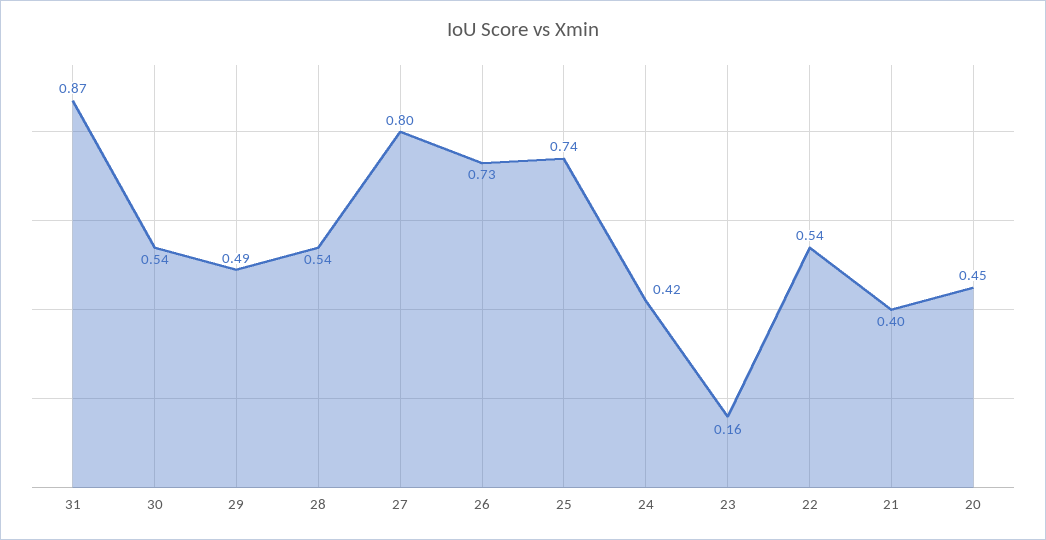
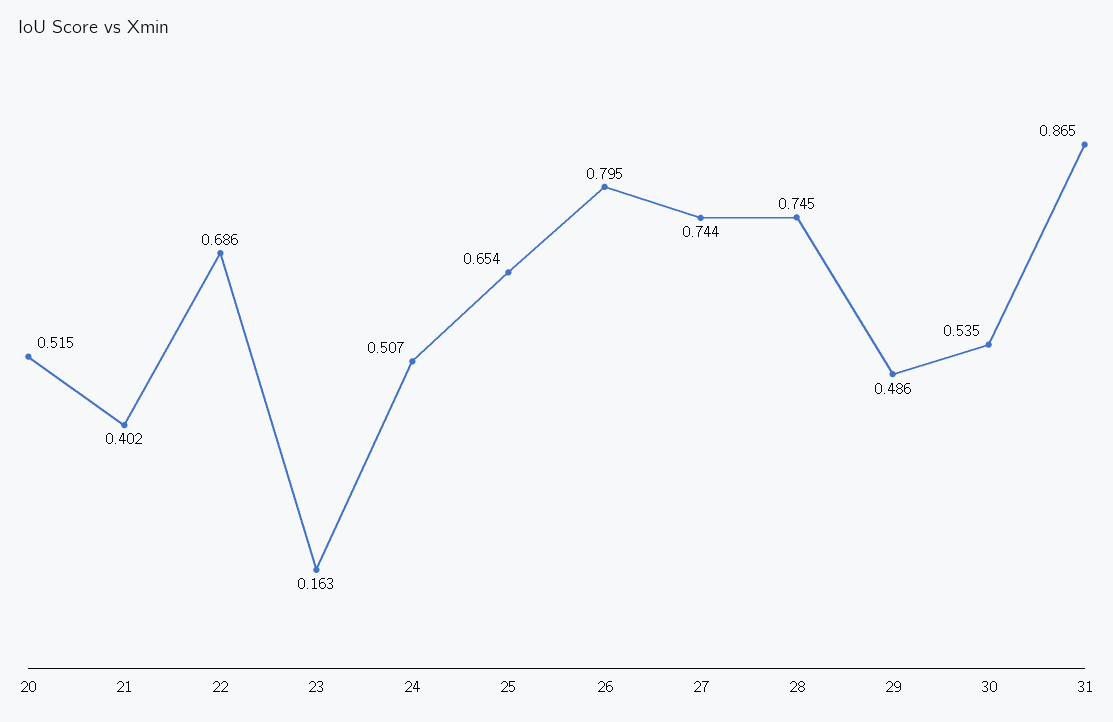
28: 0.54 -> 0.745
27: 0.8 -> 0.744
26: 0.73 -> 0.795
25: 0.74 -> 0.654
24: 0.42 -> 0.507
22: 0.54 -> 0.686
20: 0.45 -> 0.515

